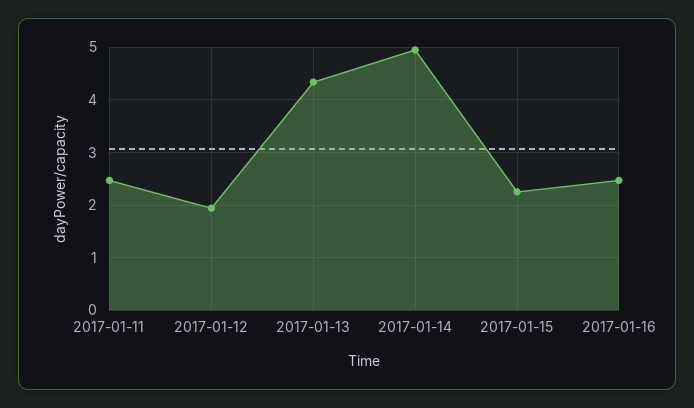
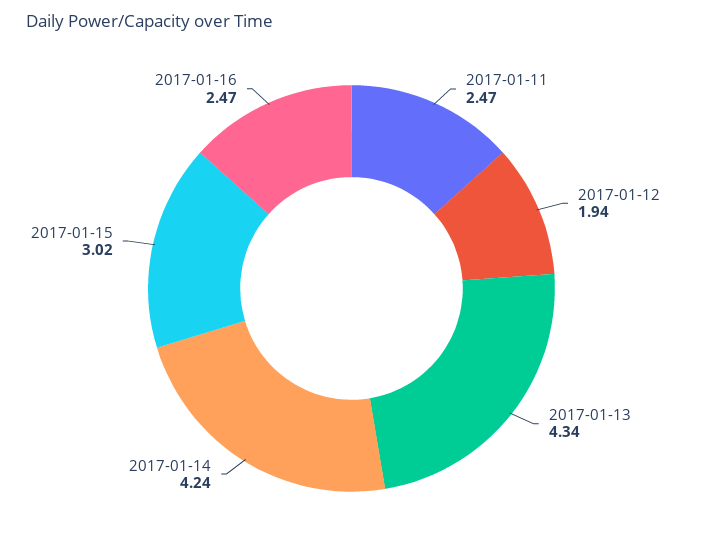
2017-01-14: 5 -> 4.24
2017-01-15: 2.2 -> 3.02

